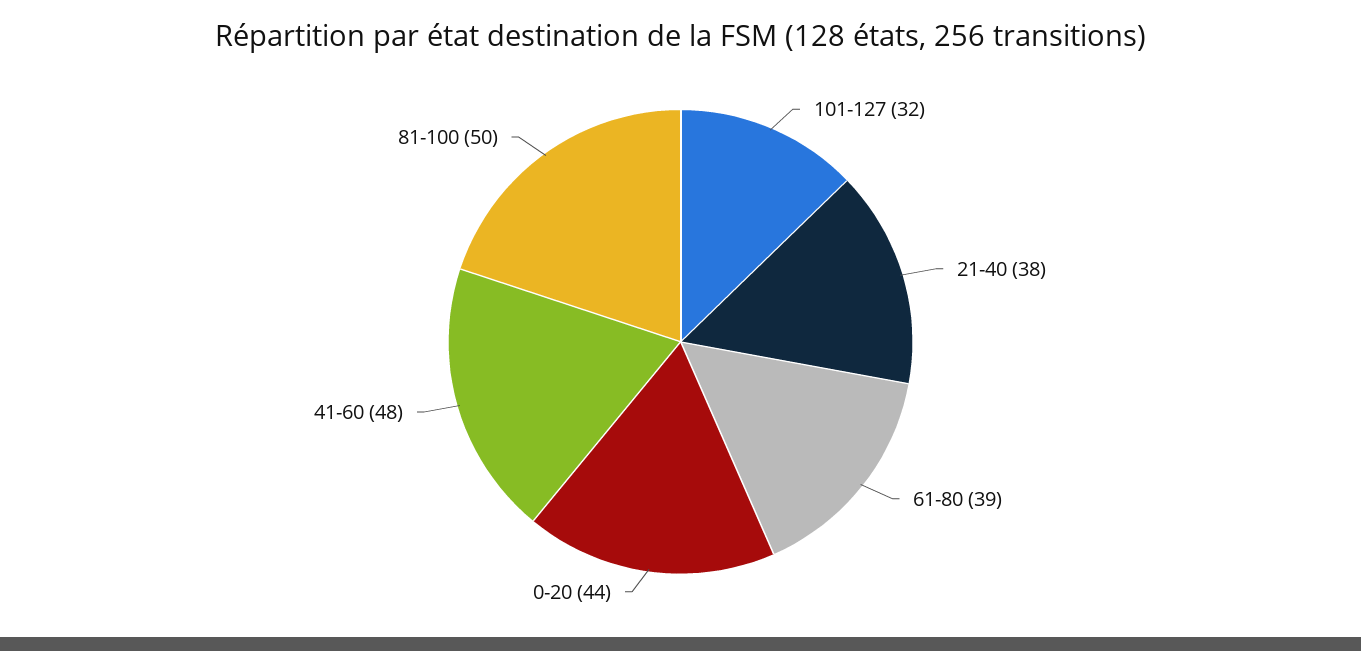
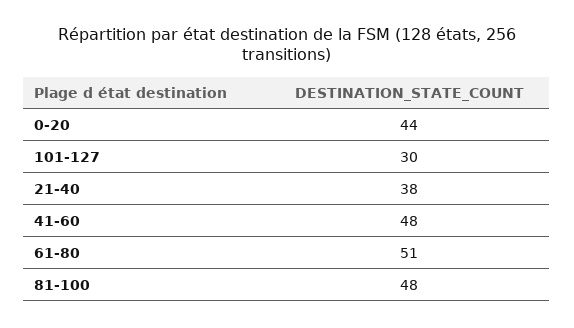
101-127: 32 -> 30
61-80: 39 -> 51
81-100: 50 -> 48

